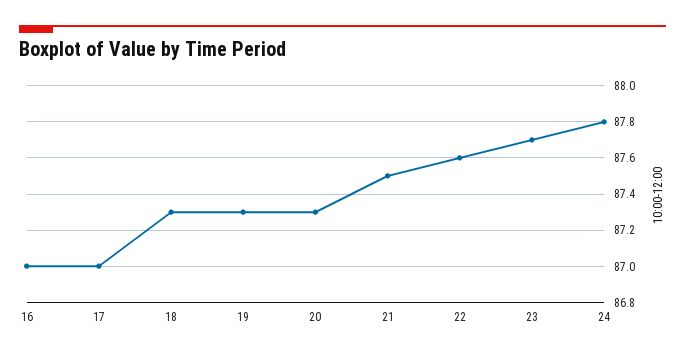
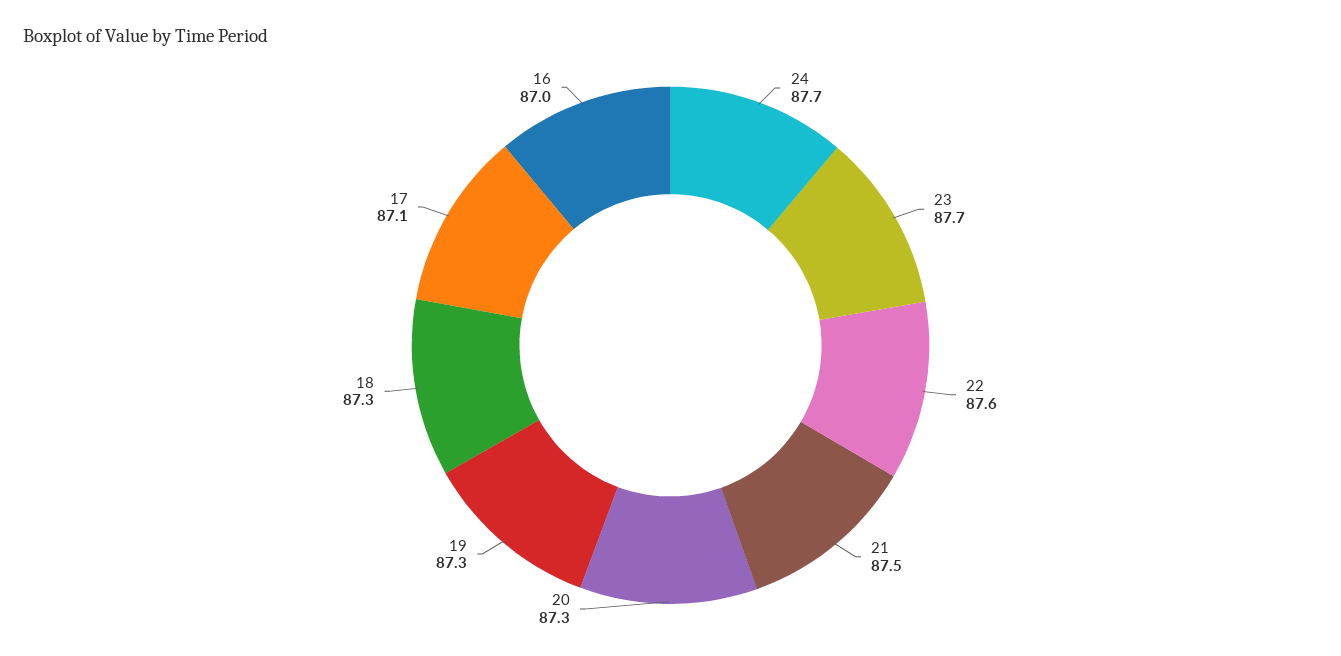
17: 87 -> 87.1
24: 87.8 -> 87.7

